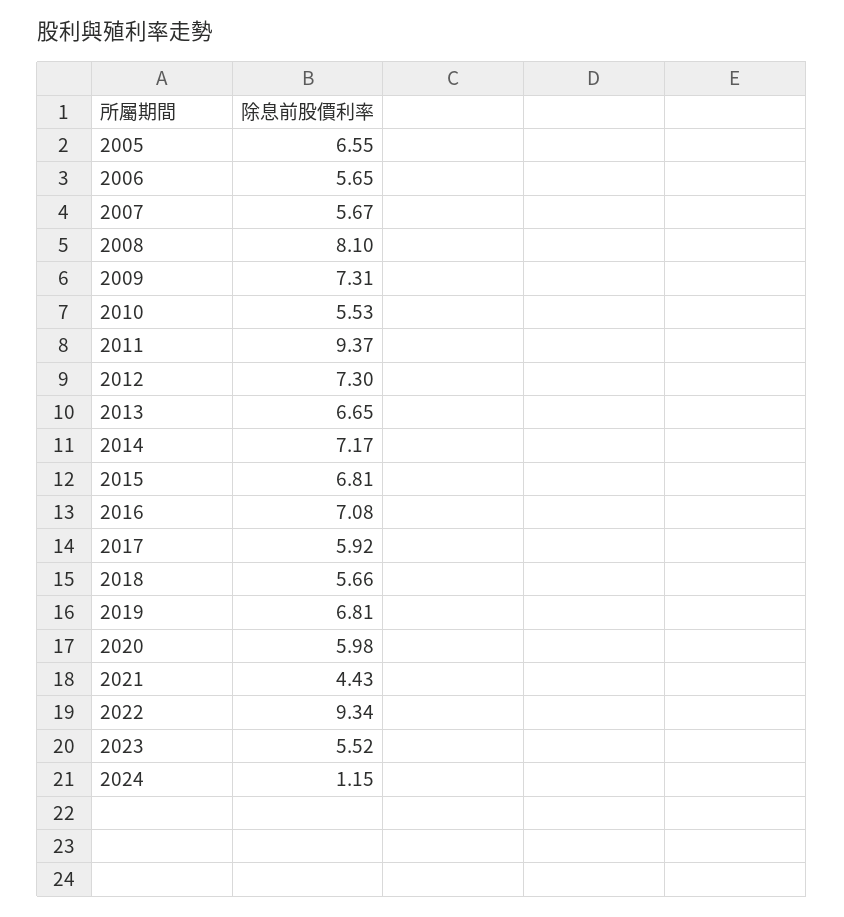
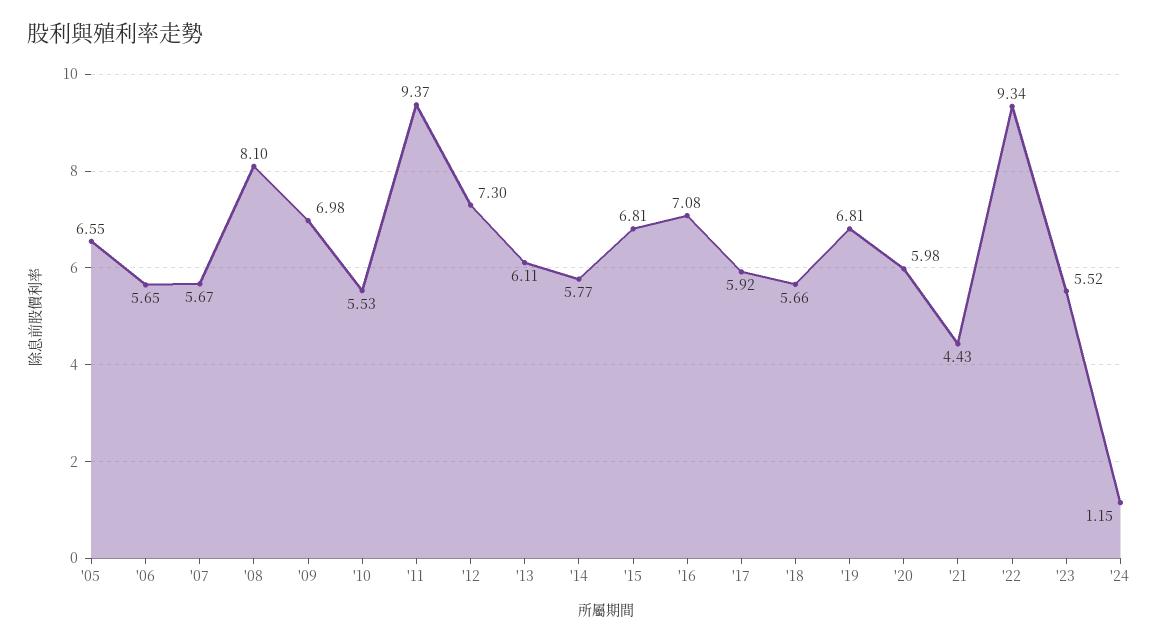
2009: 7.31 -> 6.98
2013: 6.65 -> 6.11
2014: 7.17 -> 5.77

